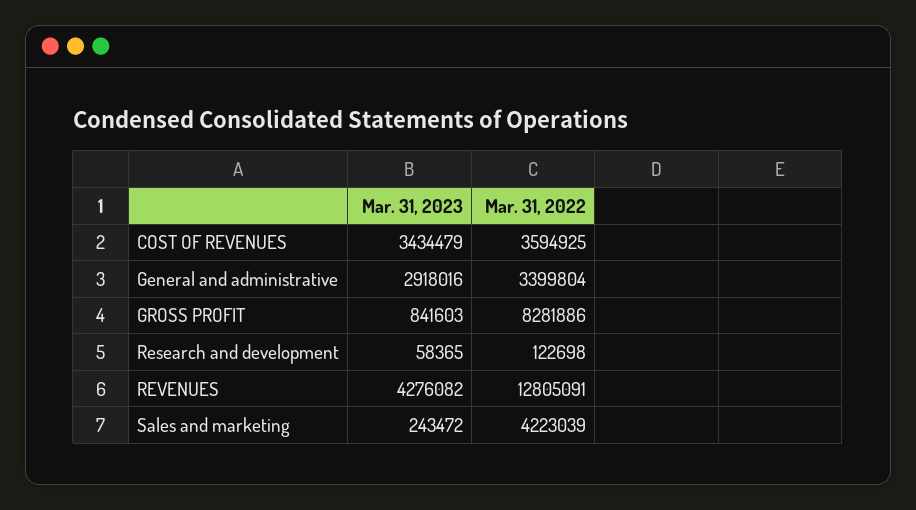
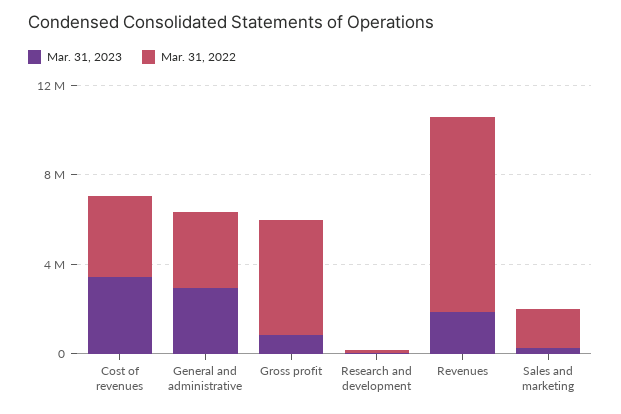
Mar. 31, 2022, GROSS PROFIT: 8281886 -> 5000000
Mar. 31, 2023, REVENUES: 4276082 -> 2000000
Mar. 31, 2022, REVENUES: 12805091 -> 9000000
Mar. 31, 2022, Sales and marketing: 4223039 -> 2000000

